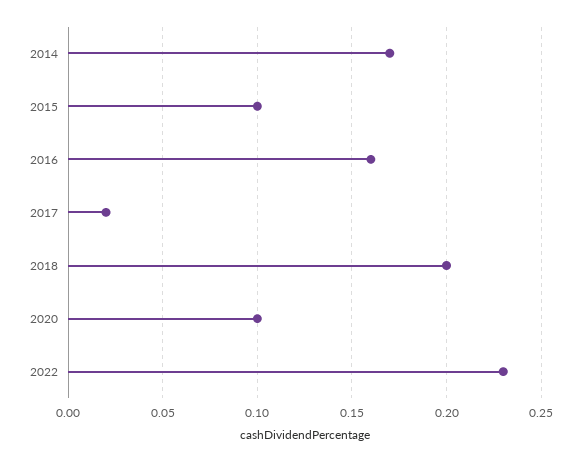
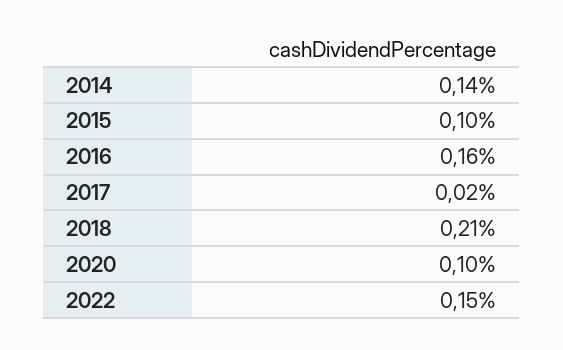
2014: 0.17 -> 0.14
2018: 0.2 -> 0.21
2022: 0.23 -> 0.15

